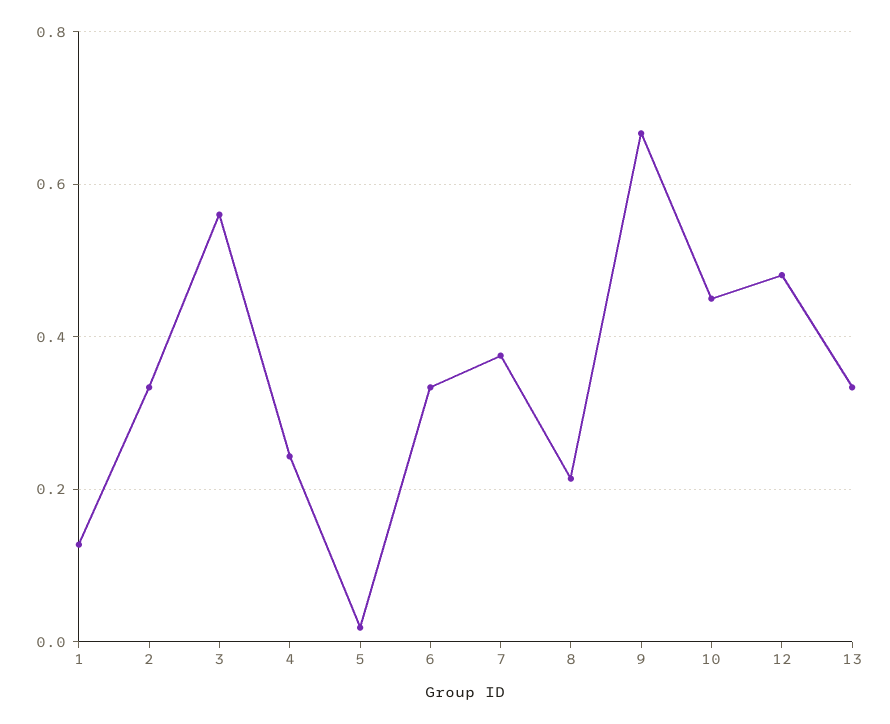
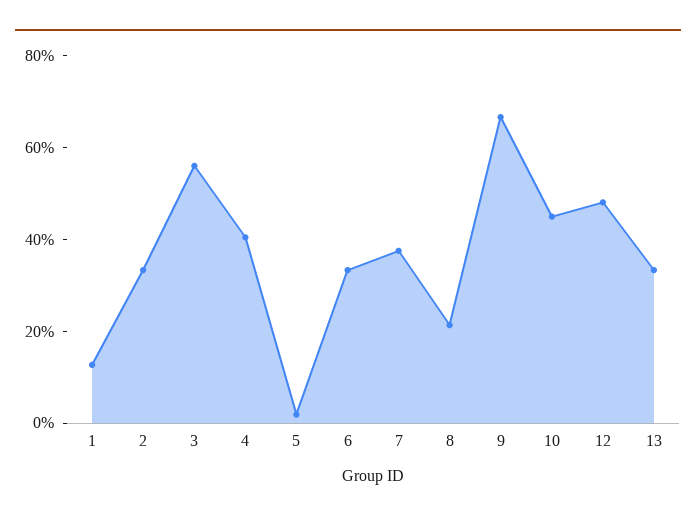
4: 0.24 -> 0.4

